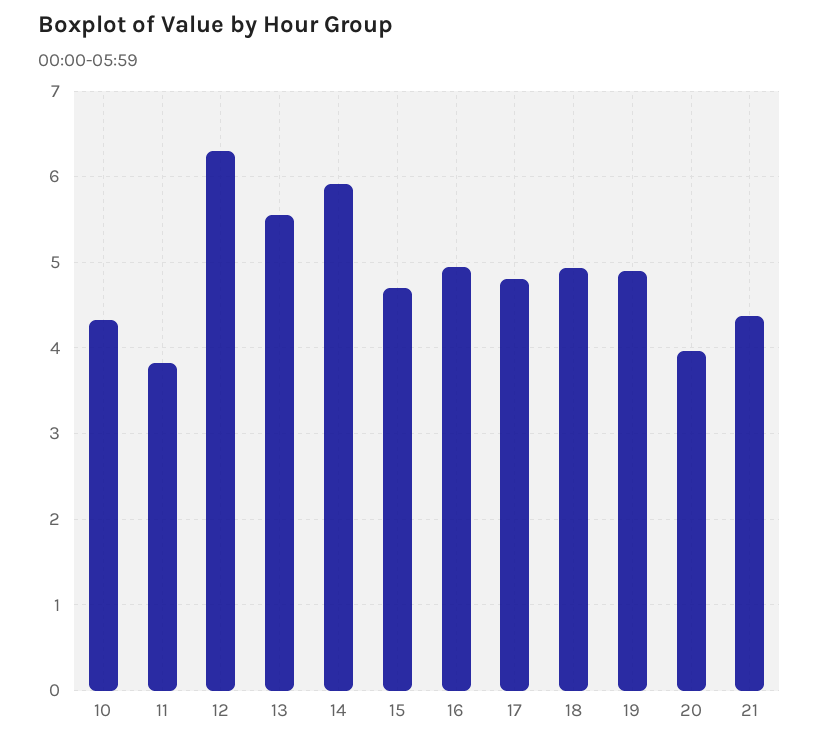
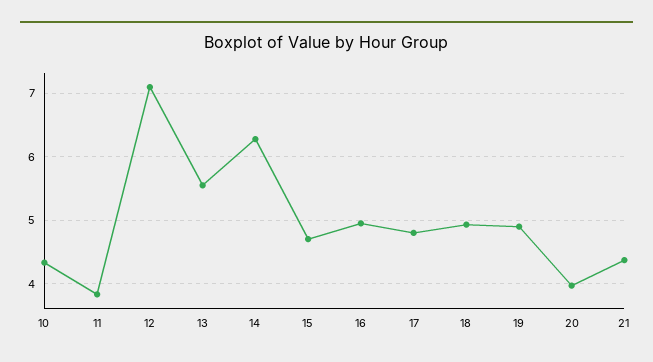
12: 6.3 -> 7.1
14: 5.9 -> 6.3

